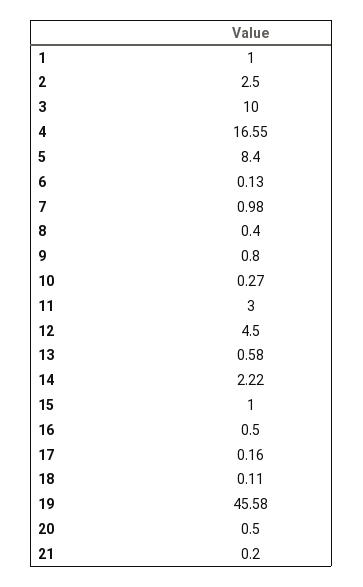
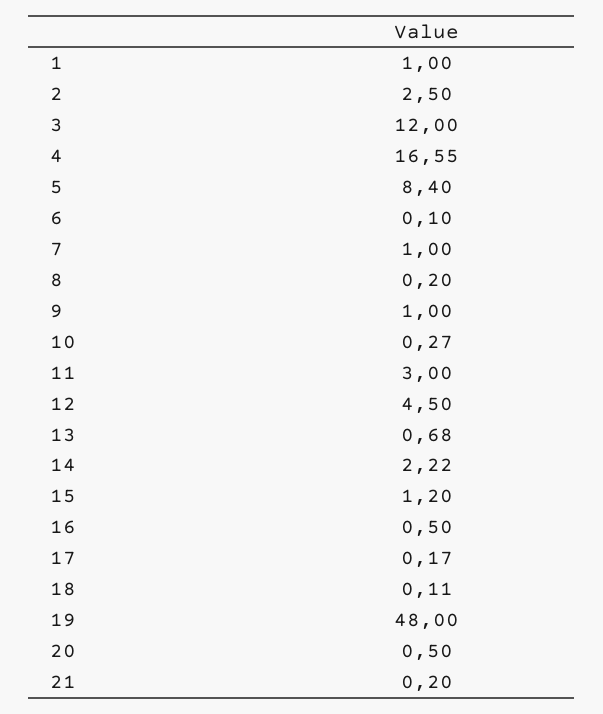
3: 10 -> 12
6: 0.13 -> 0.1
7: 0.98 -> 1
8: 0.4 -> 0.2
9: 0.8 -> 1
13: 0.58 -> 0.68
15: 1 -> 1.2
17: 0.16 -> 0.17
19: 45.58 -> 48

